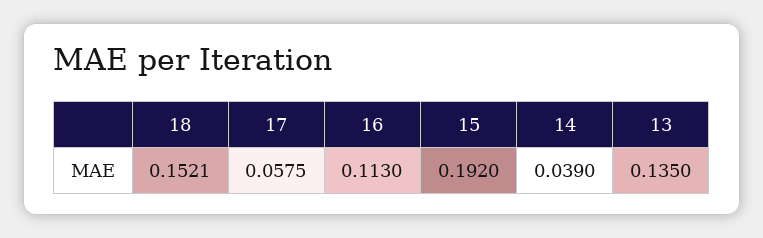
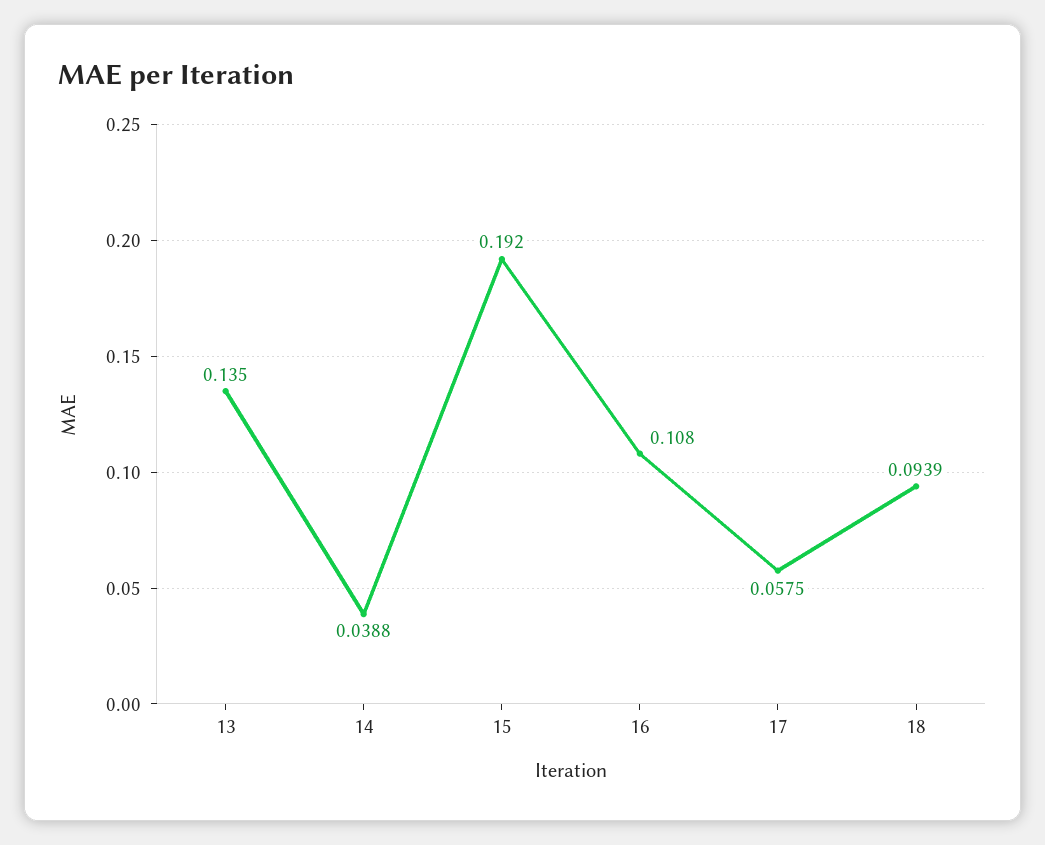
18: 0.1521 -> 0.0939
16: 0.113 -> 0.108
14: 0.039 -> 0.0388

